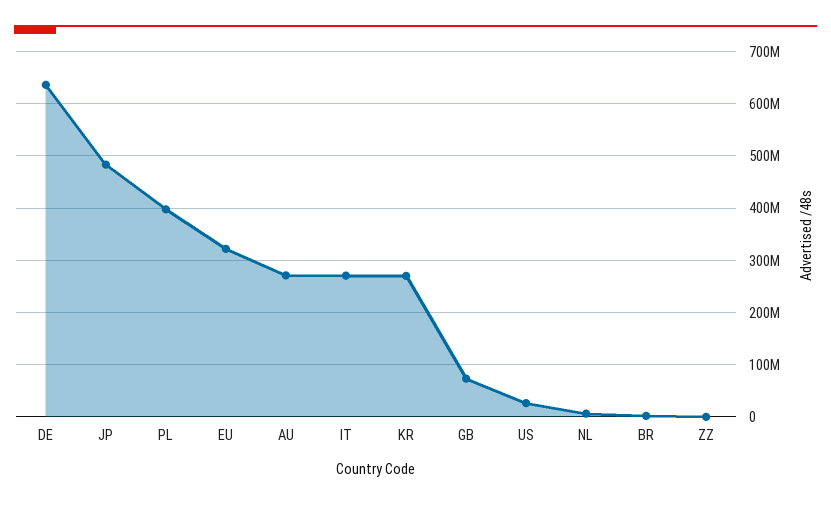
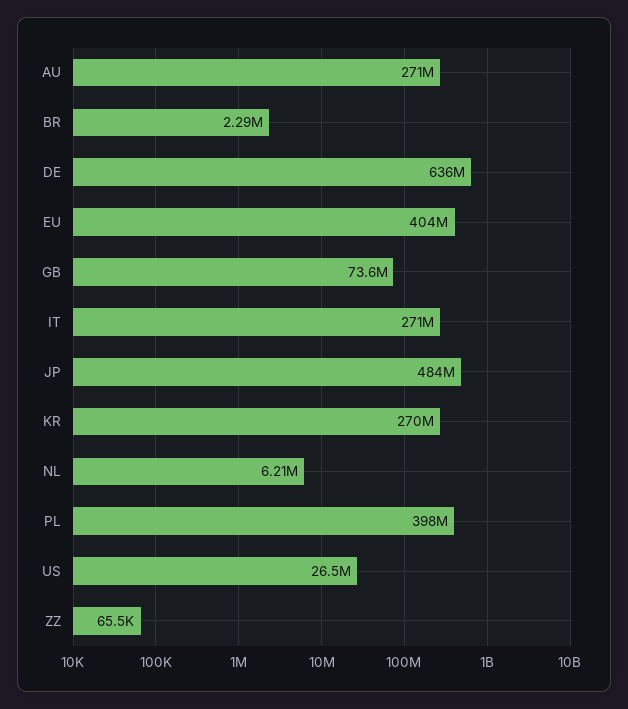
EU: 320000000 -> 404000000

